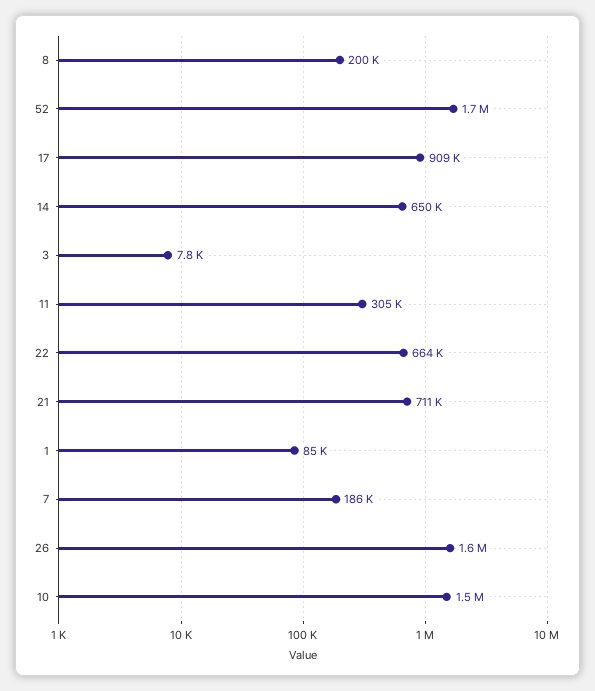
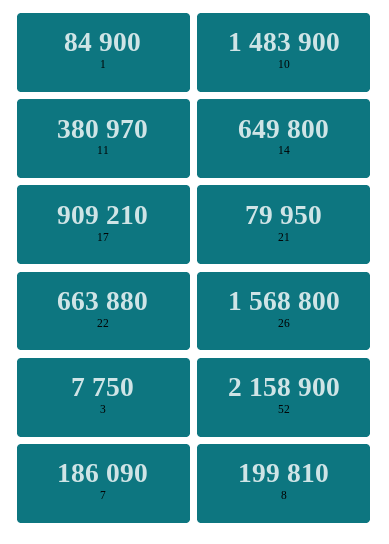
52: 1700000 -> 2158900
11: 305000 -> 380970
21: 711000 -> 79950

